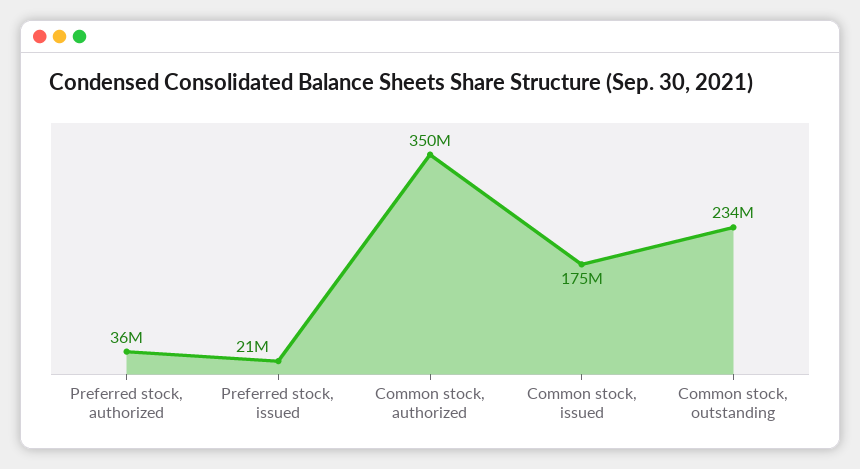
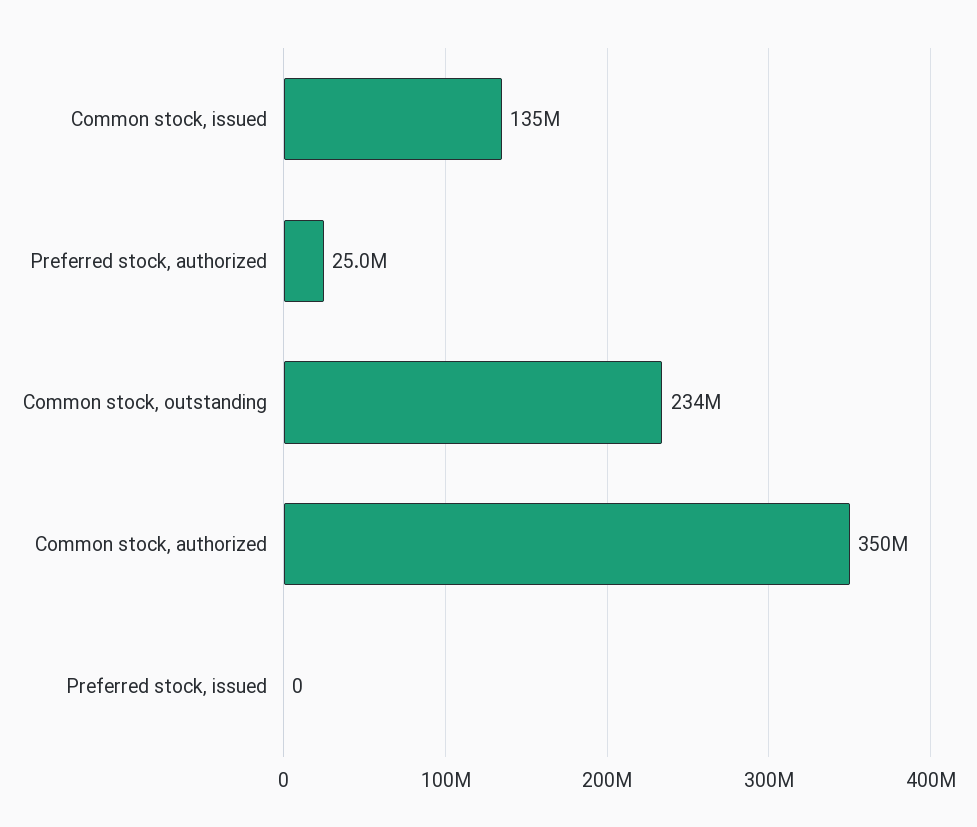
Preferred stock, authorized: 36000000 -> 25000000
Preferred stock, issued: 21000000 -> 0
Common stock, issued: 175000000 -> 135000000

